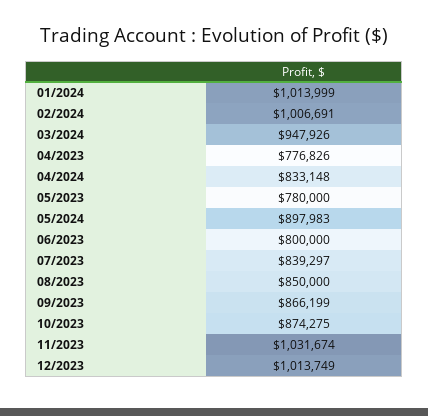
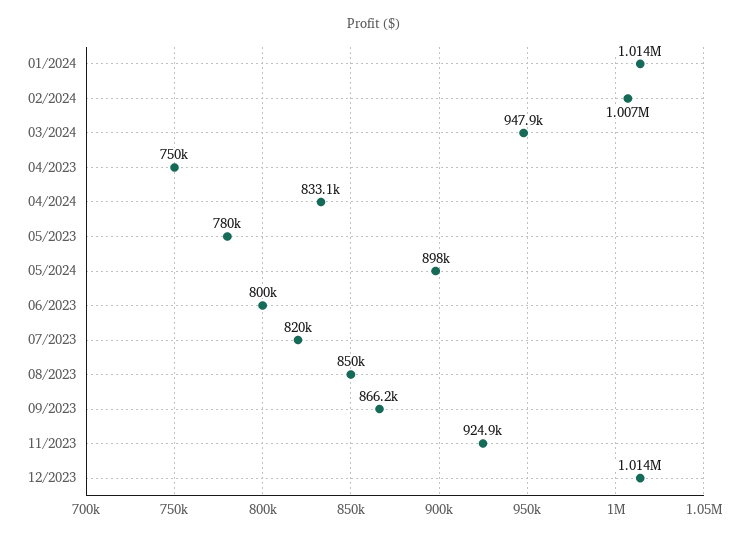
04/2023: 776826 -> 750000
07/2023: 839297 -> 820000
10/2023: 874275 -> none
11/2023: 1031674 -> 924900

